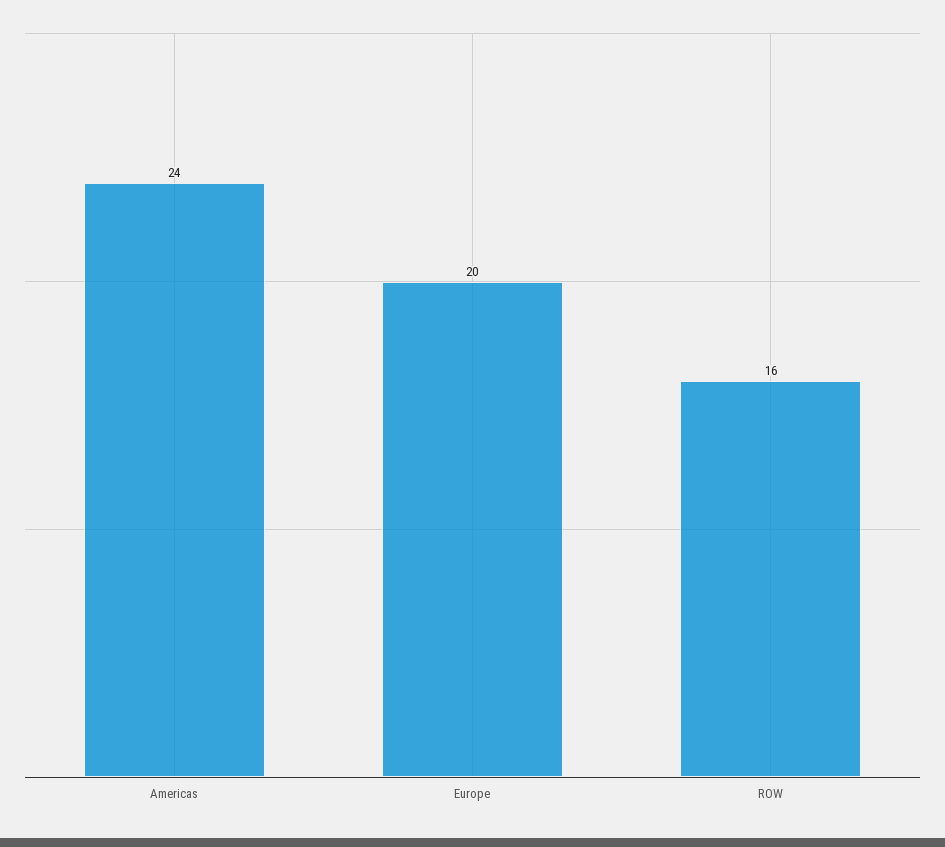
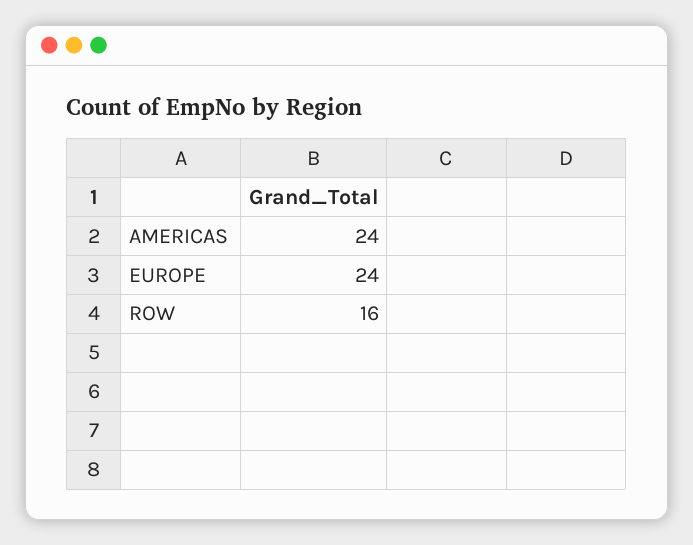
Europe: 20 -> 24

